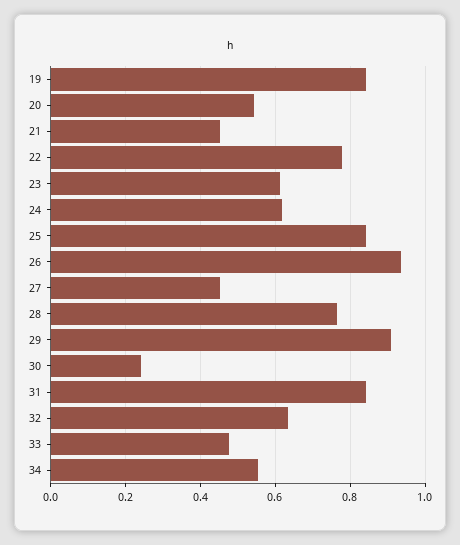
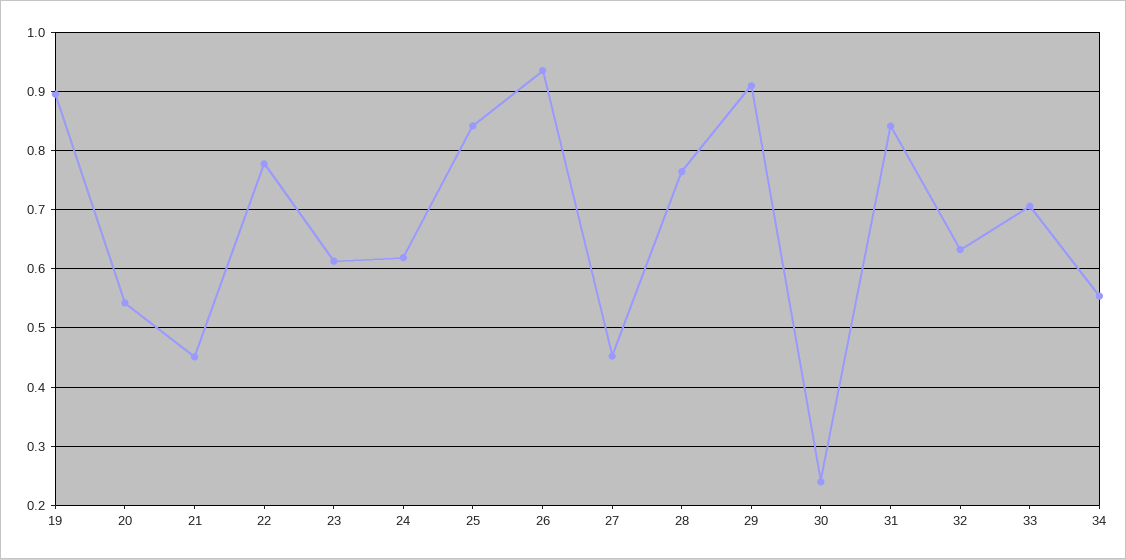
19: 0.84 -> 0.9
33: 0.48 -> 0.7

